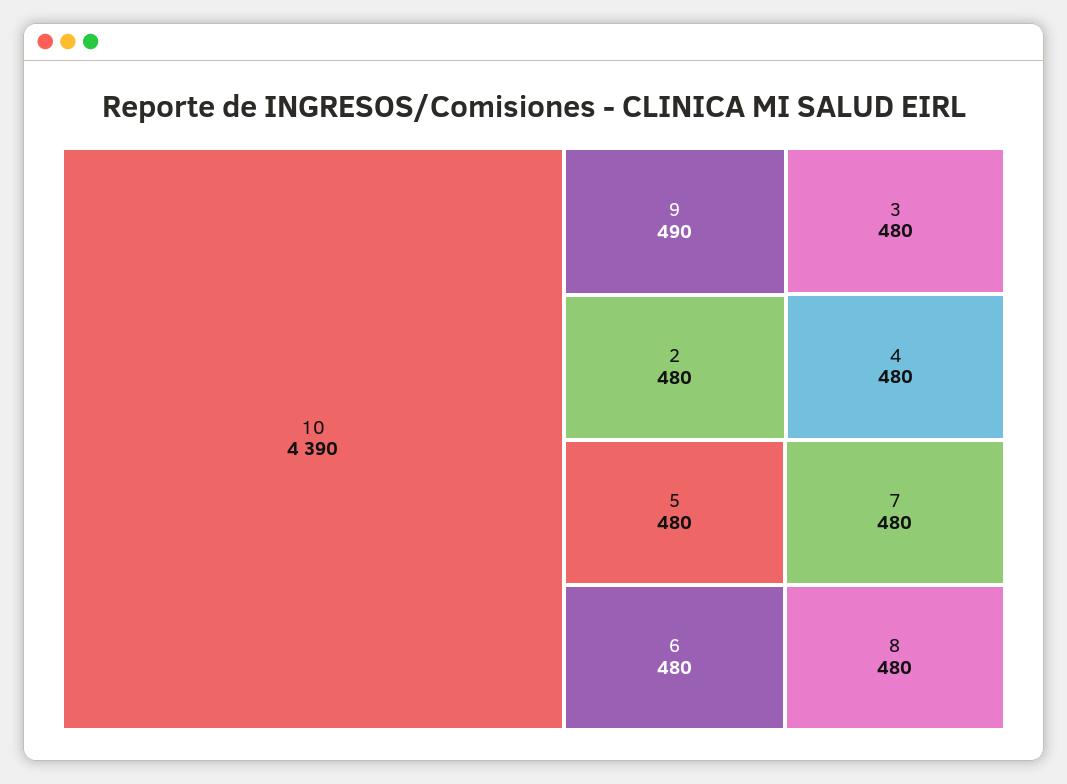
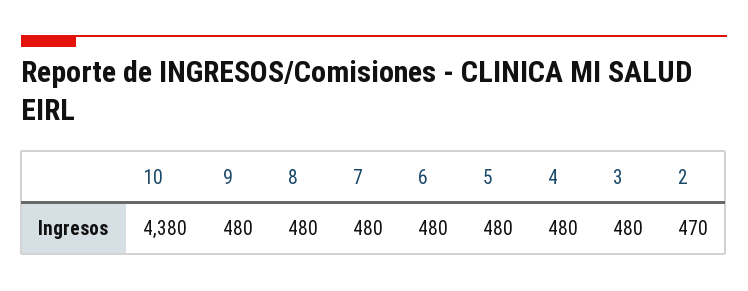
10: 4390 -> 4380
9: 490 -> 480
2: 480 -> 470

